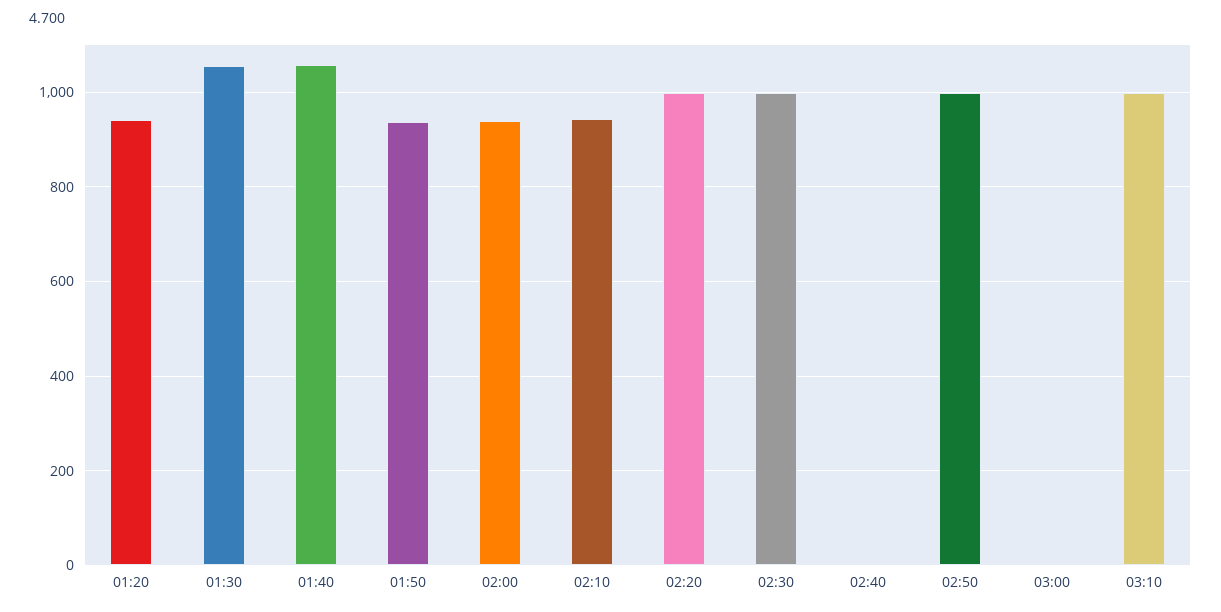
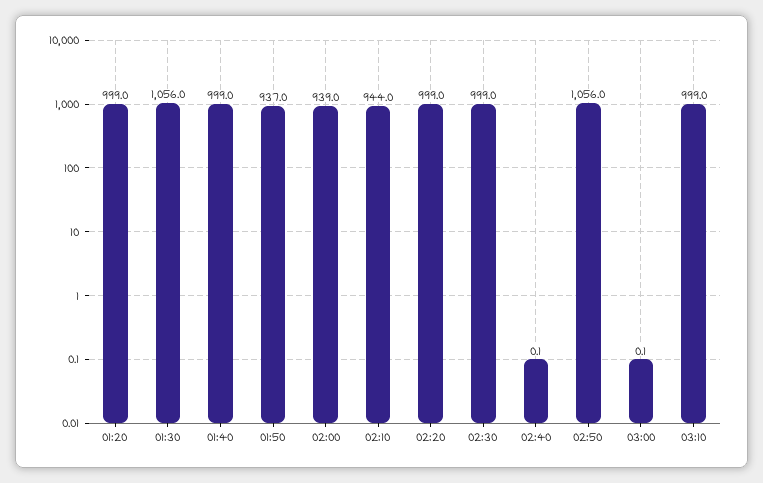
01:20: 940 -> 999
01:40: 1060 -> 999
02:50: 1000 -> 1056

